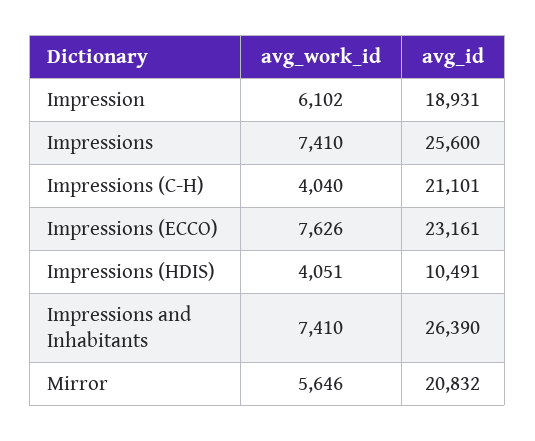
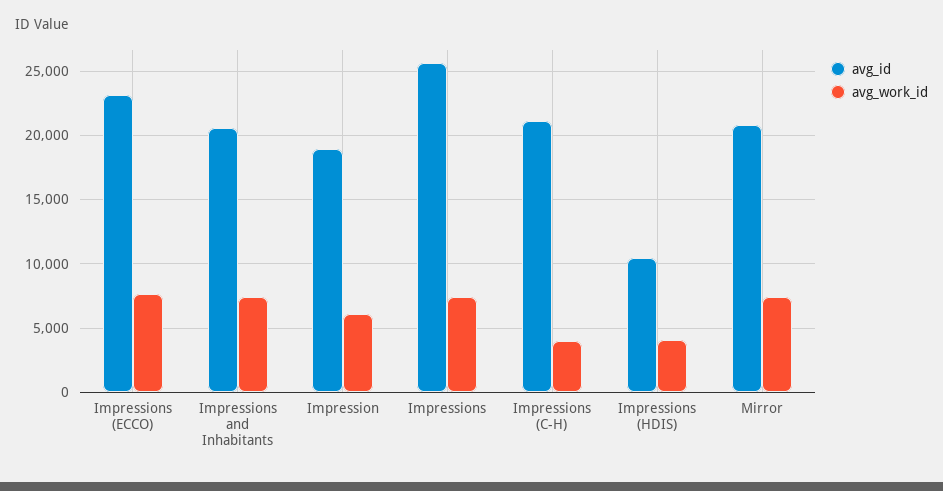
avg_id, Impressions and Inhabitants: 26390 -> 20500
avg_work_id, Mirror: 5646 -> 7500

